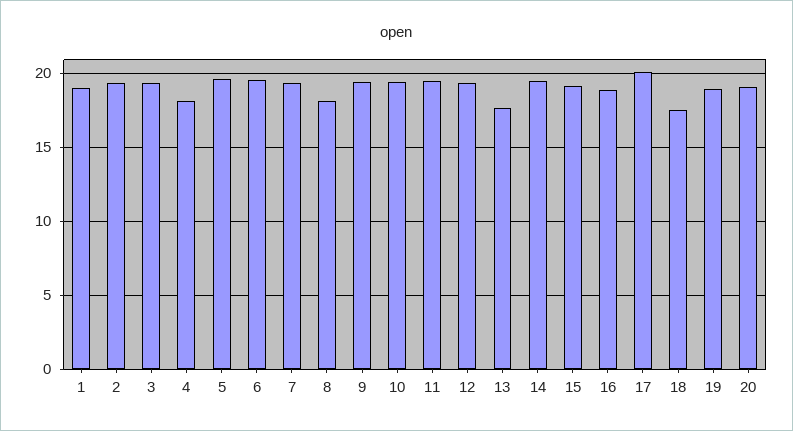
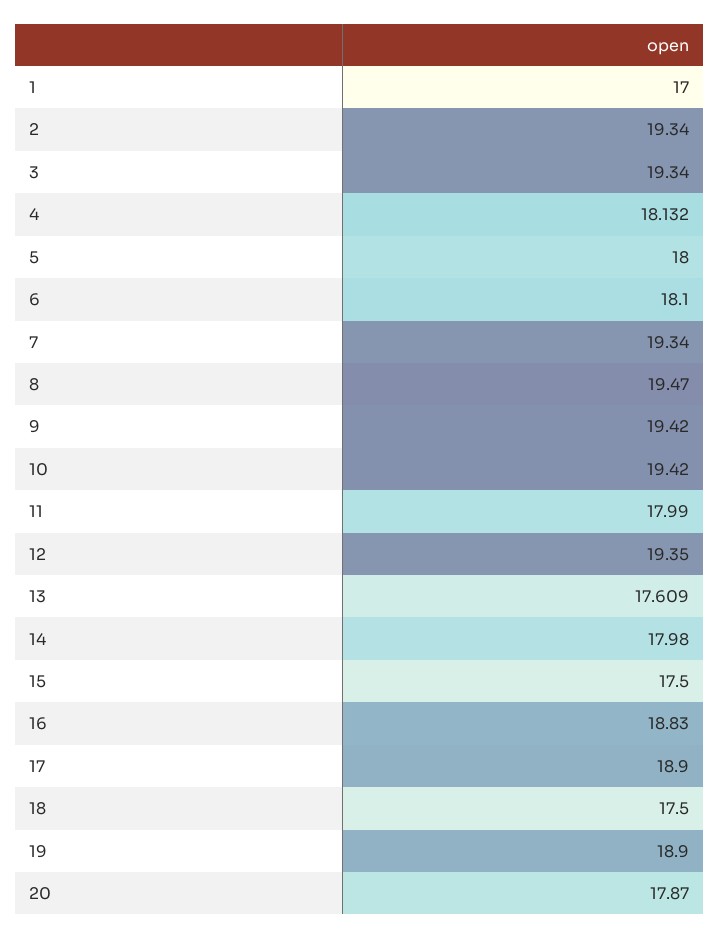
1: 19 -> 17
5: 19.5 -> 18
6: 19.5 -> 18.1
8: 18 -> 19.47
11: 19.5 -> 17.99
14: 19.5 -> 17.98
15: 19 -> 17.5
17: 20 -> 18.9
20: 19 -> 17.87

